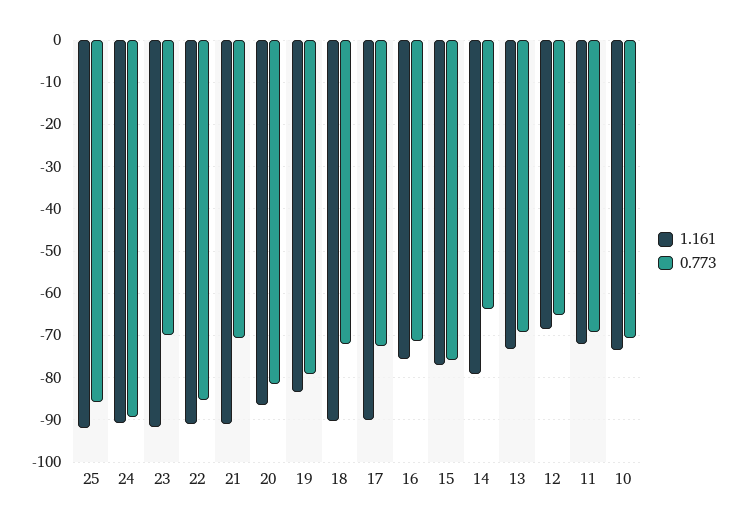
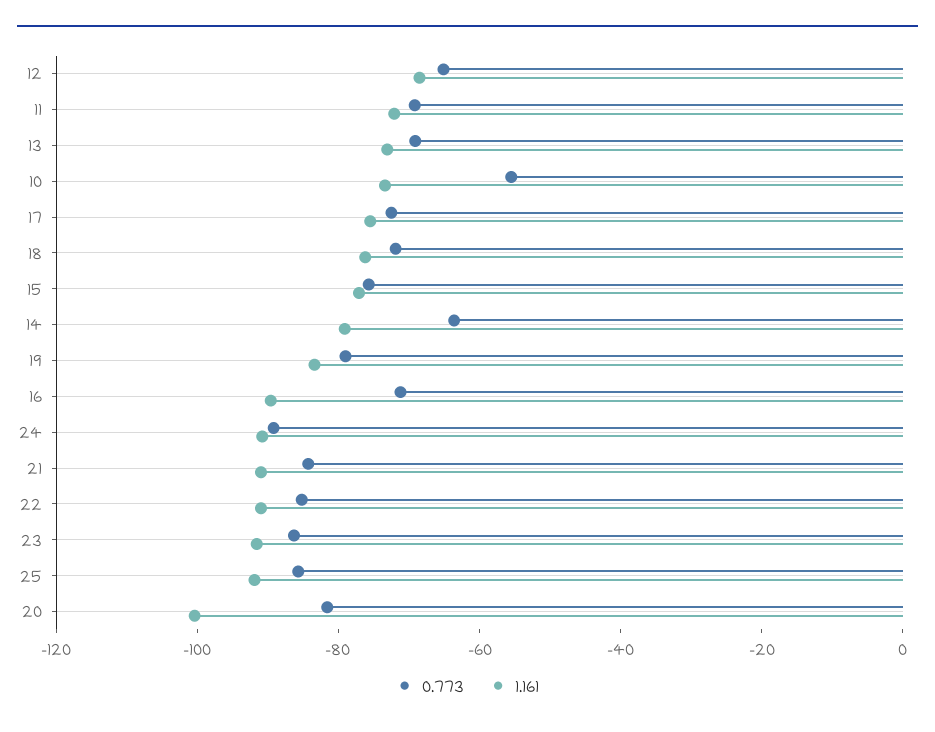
0.773, 23: -70 -> -85
0.773, 21: -70 -> -85
1.161, 20: -86 -> -100
1.161, 18: -90 -> -75
1.161, 17: -90 -> -75
1.161, 16: -76 -> -90
0.773, 10: -70 -> -55

